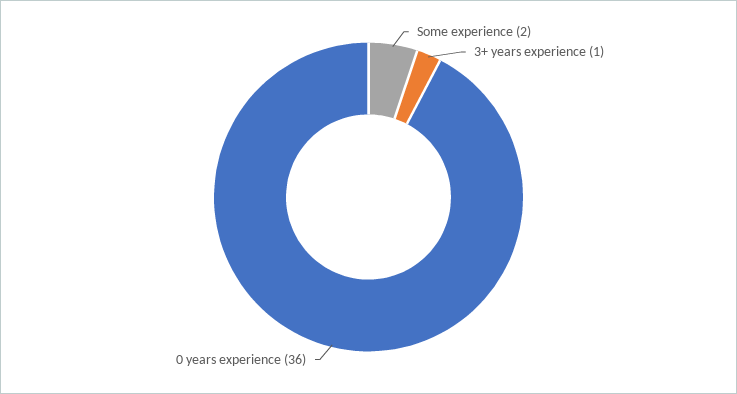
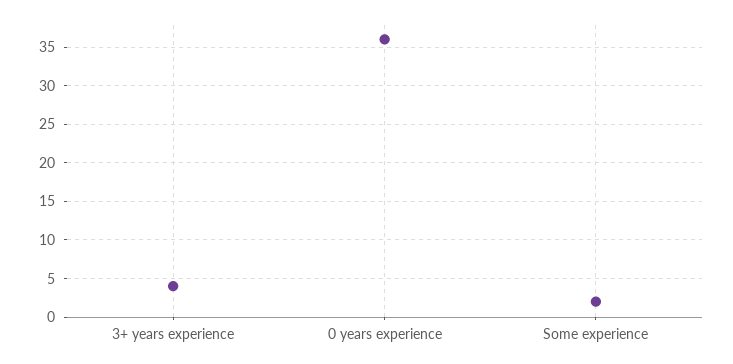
3+ years experience: 1 -> 4

